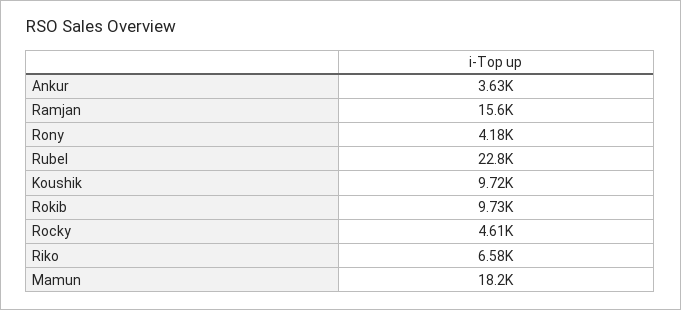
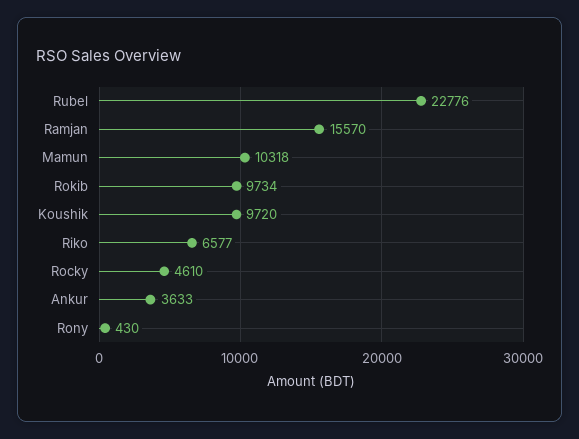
Rony: 4180 -> 430
Mamun: 18200 -> 10318

